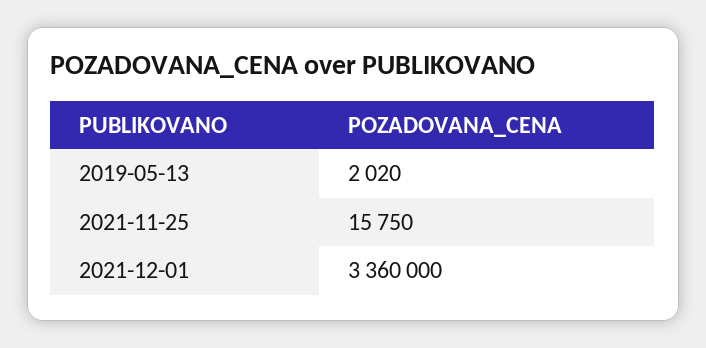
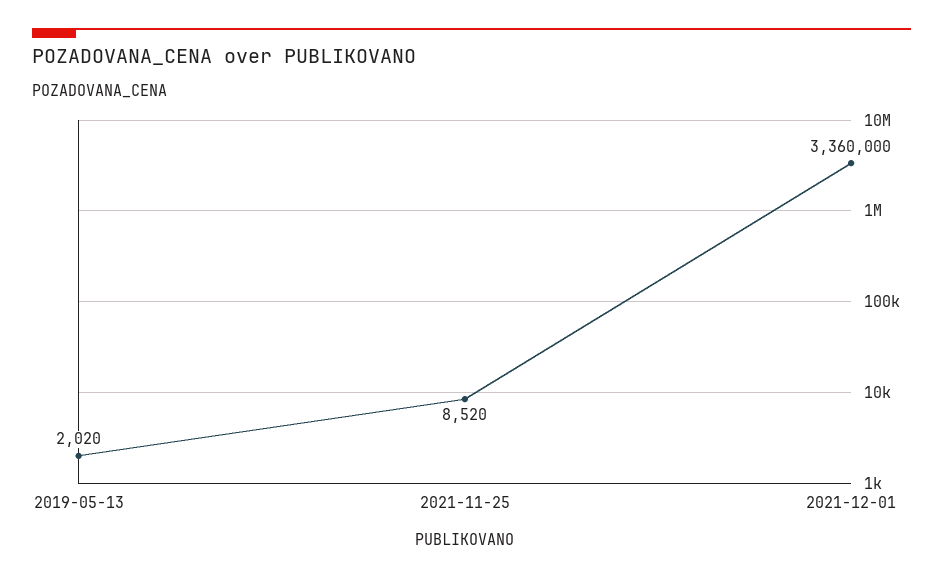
2021-11-25: 15750 -> 8520

